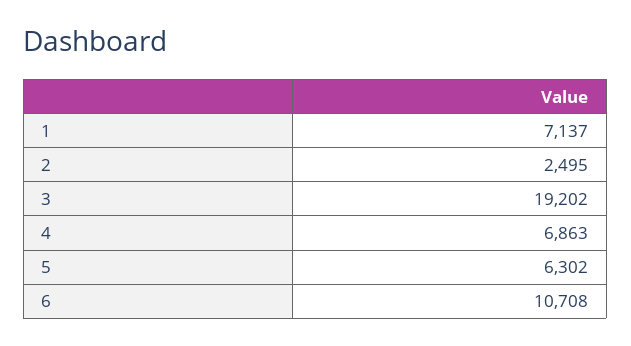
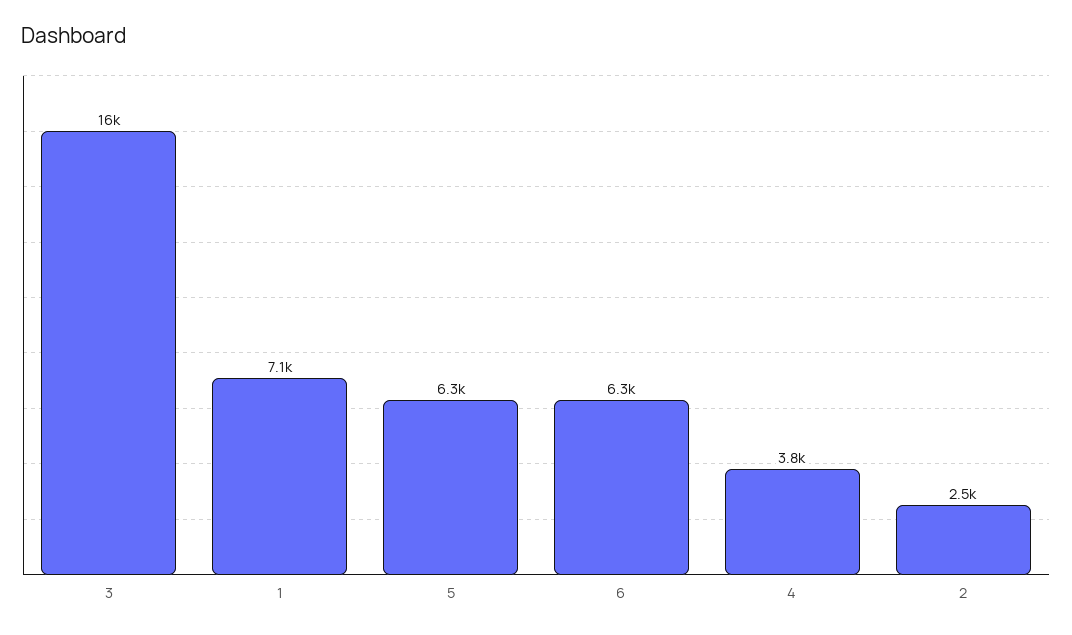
3: 19202 -> 16000
4: 6863 -> 3800
6: 10708 -> 6300

